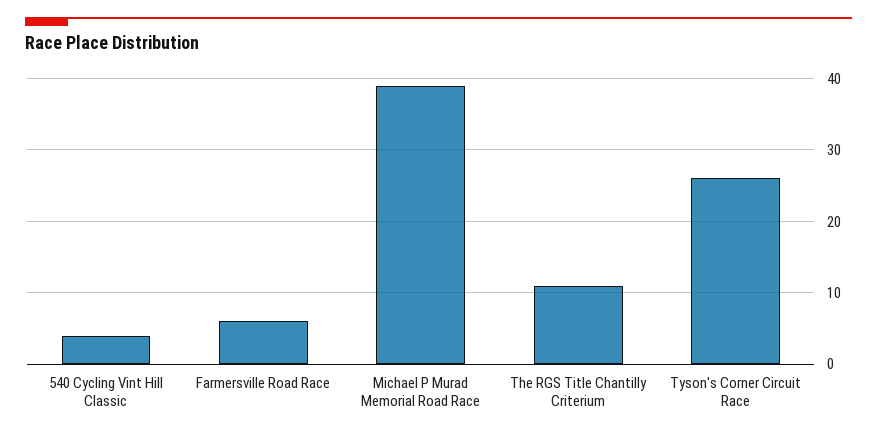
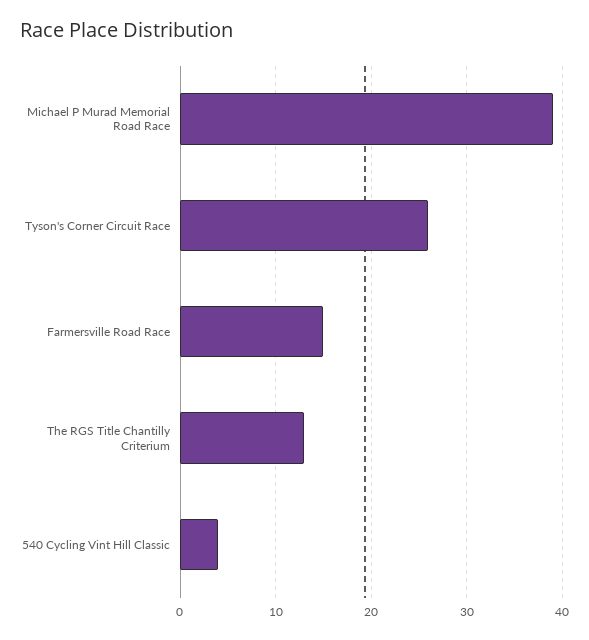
Farmersville Road Race: 6 -> 15
The RGS Title Chantilly Criterium: 11 -> 13

